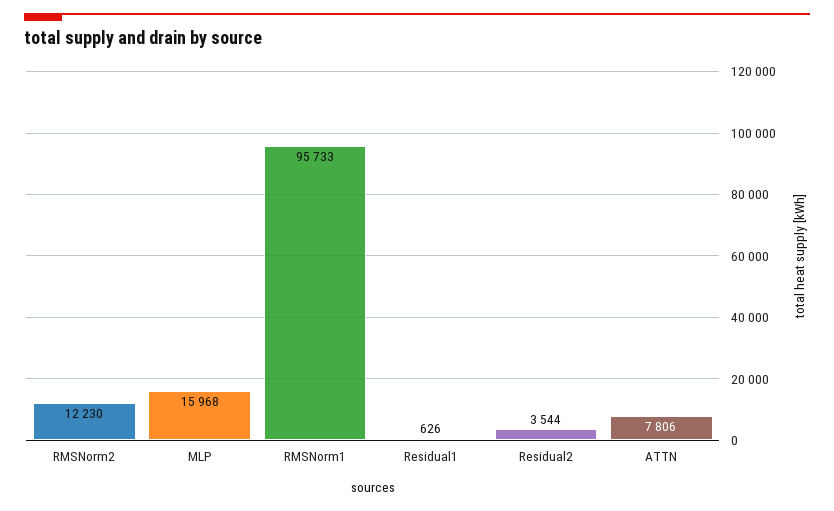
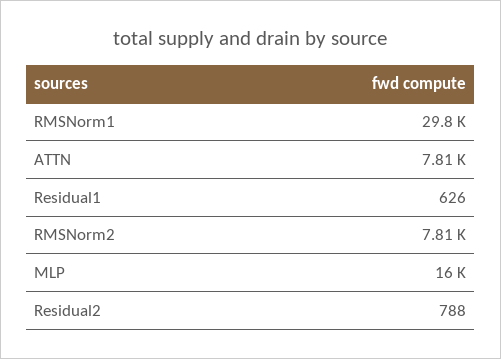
RMSNorm2: 12230 -> 7810
RMSNorm1: 95733 -> 29800
Residual2: 3544 -> 788

